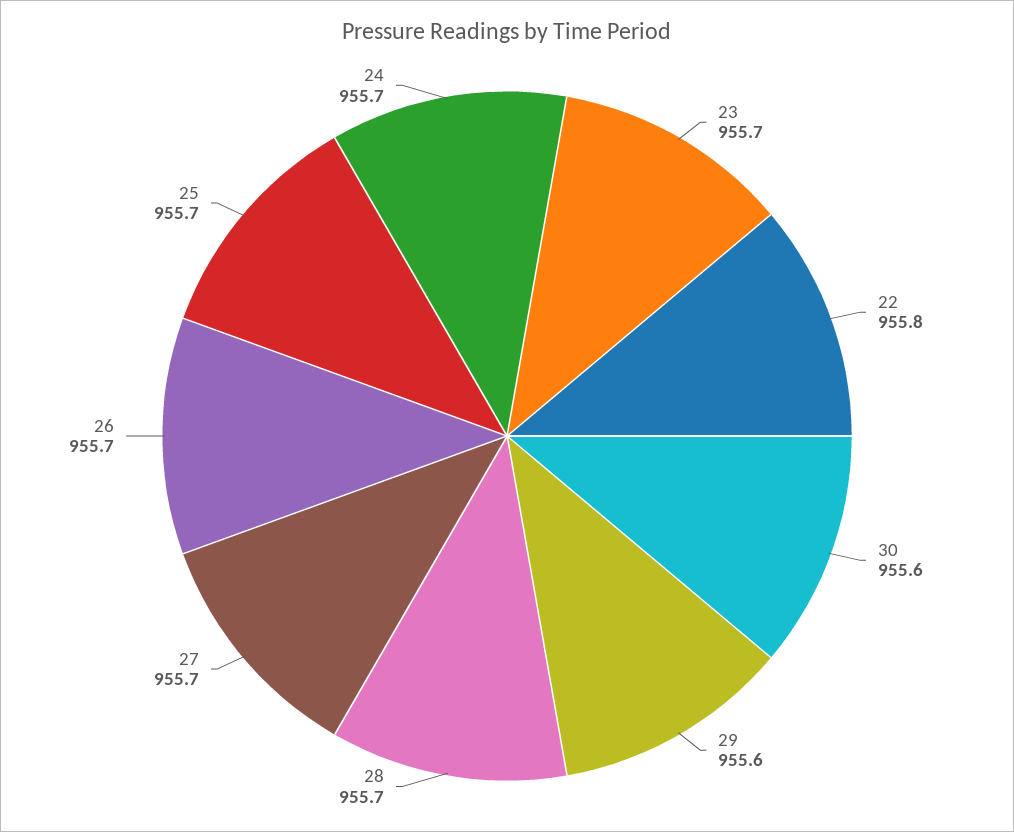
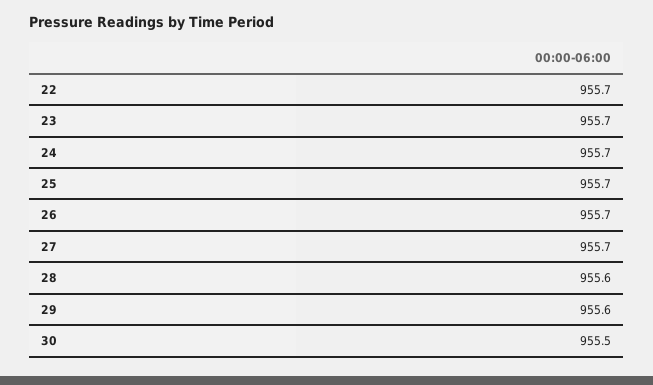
22: 955.8 -> 955.7
30: 955.6 -> 955.5
28: 955.7 -> 955.6

